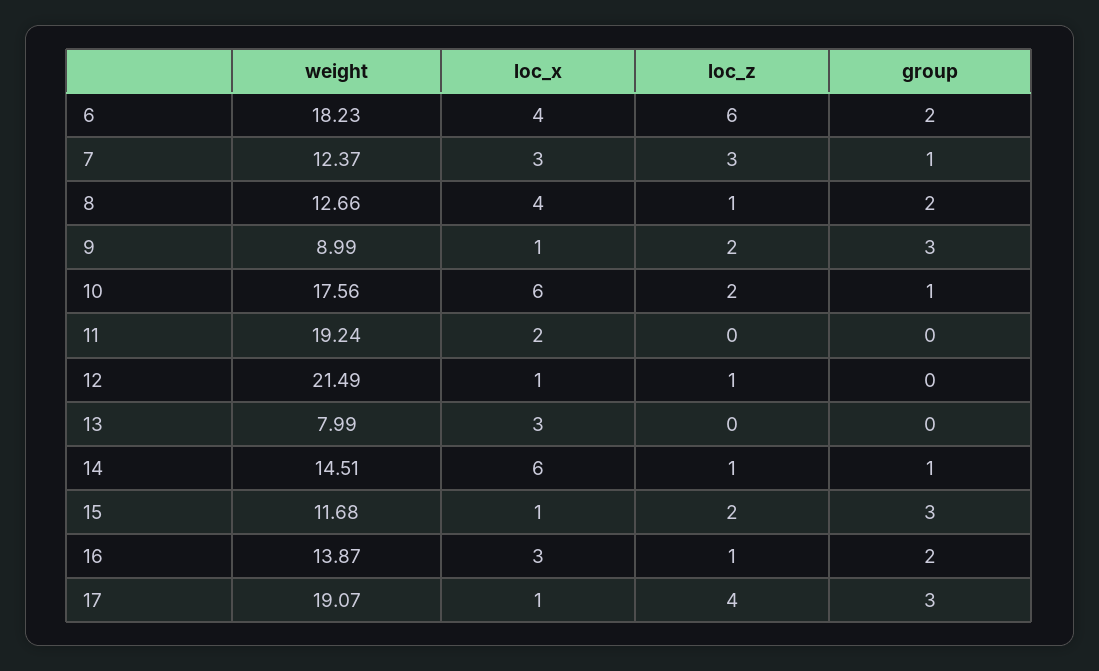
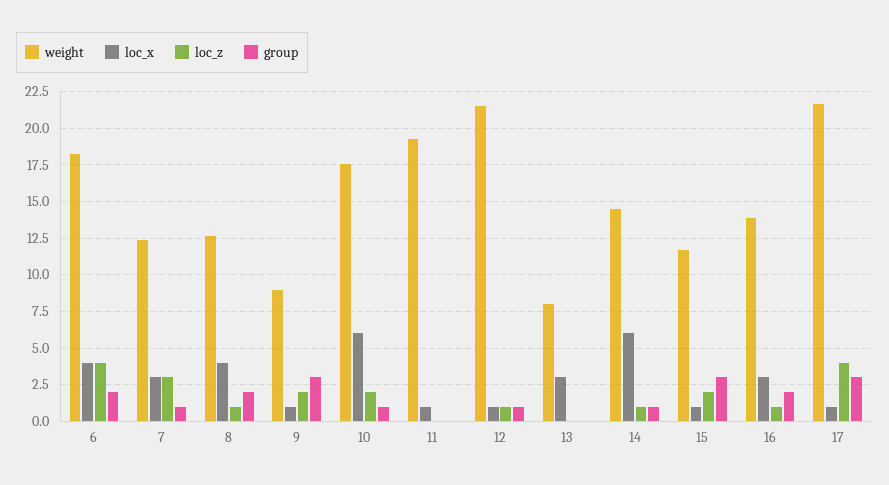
loc_z, 6: 6 -> 4
loc_x, 11: 2 -> 1
group, 12: 0 -> 1
weight, 17: 19.07 -> 21.5

